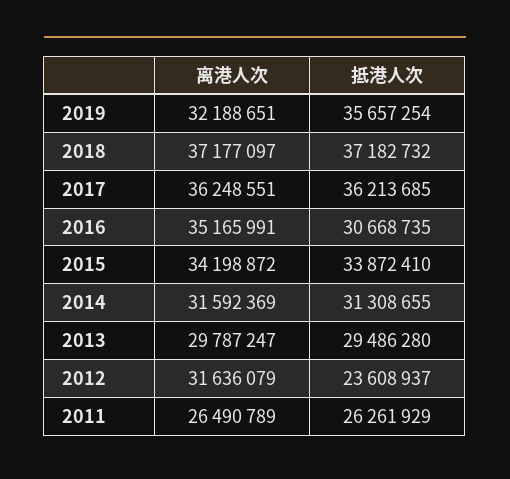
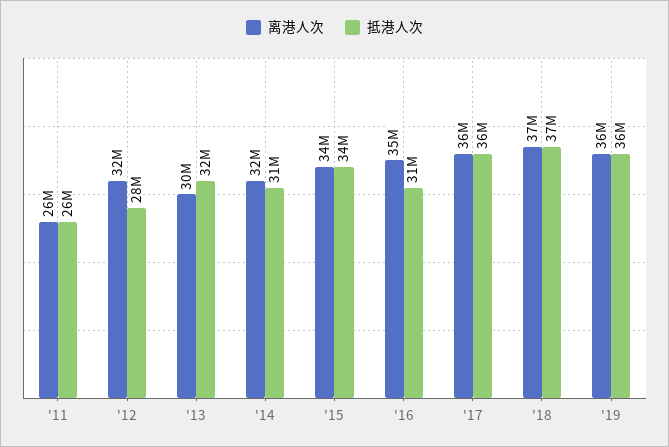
离港人次, 2019: 32188651 -> 36000000
抵港人次, 2013: 29486280 -> 32000000
抵港人次, 2012: 23608937 -> 28000000

